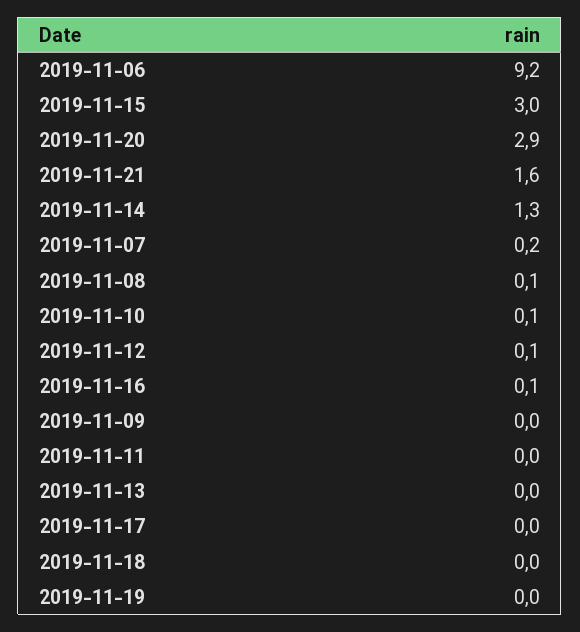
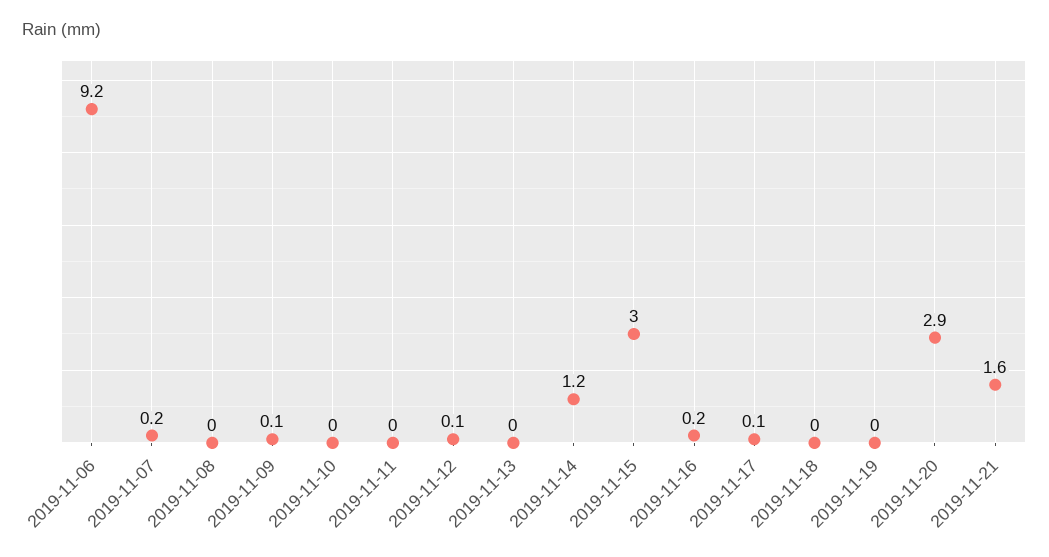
2019-11-14: 1.3 -> 1.2
2019-11-08: 0.1 -> 0
2019-11-10: 0.1 -> 0
2019-11-16: 0.1 -> 0.2
2019-11-09: 0 -> 0.1
2019-11-17: 0 -> 0.1

